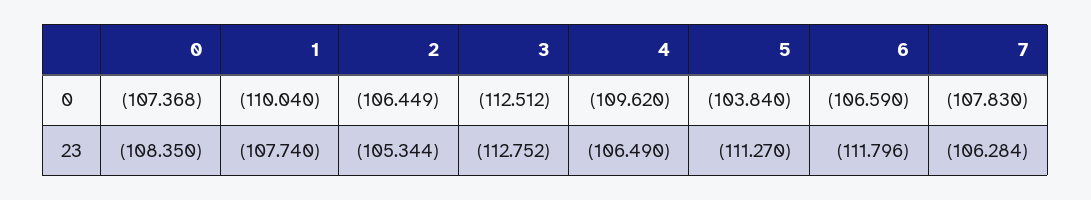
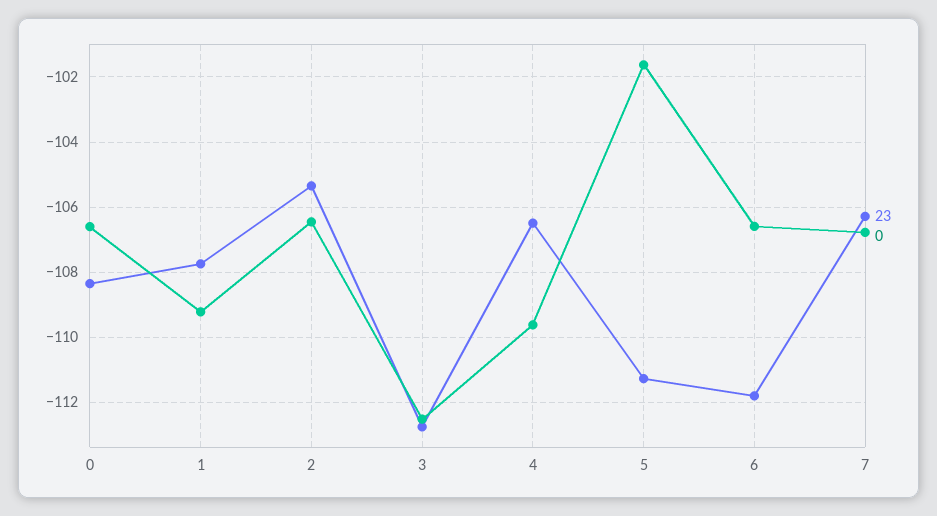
0, 0: -107.368 -> -106.6
0, 1: -110.04 -> -109.2
0, 5: -103.84 -> -101.6
0, 7: -107.83 -> -106.8

